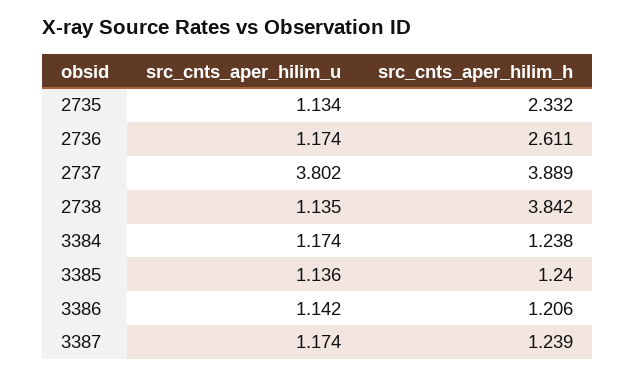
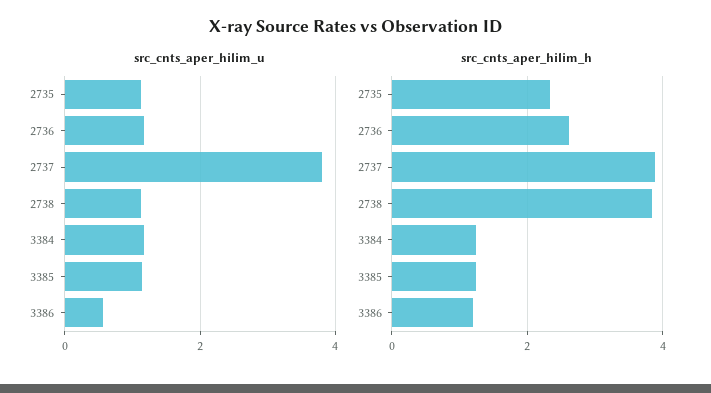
src_cnts_aper_hilim_u, 3386: 1.142 -> 0.6
src_cnts_aper_hilim_u, 3387: 1.174 -> none
src_cnts_aper_hilim_h, 3387: 1.239 -> none

